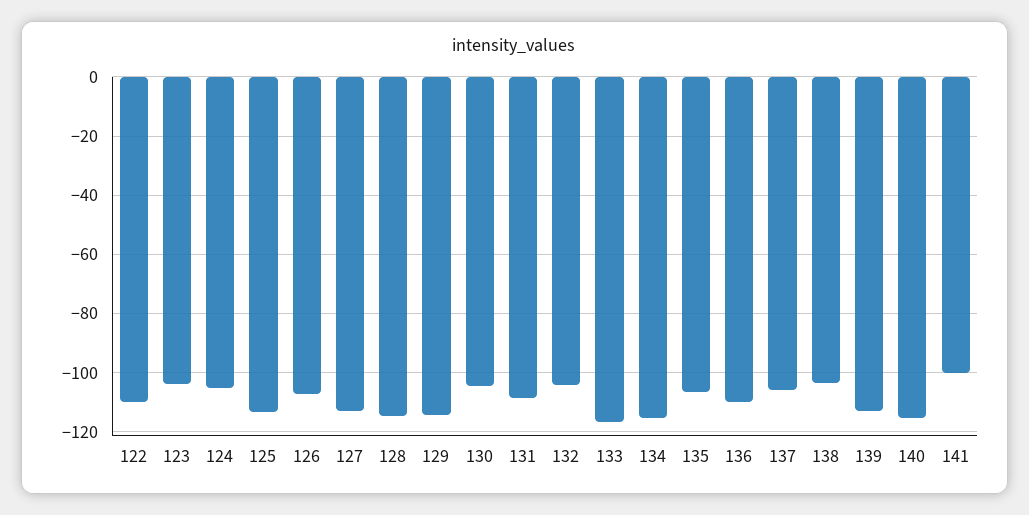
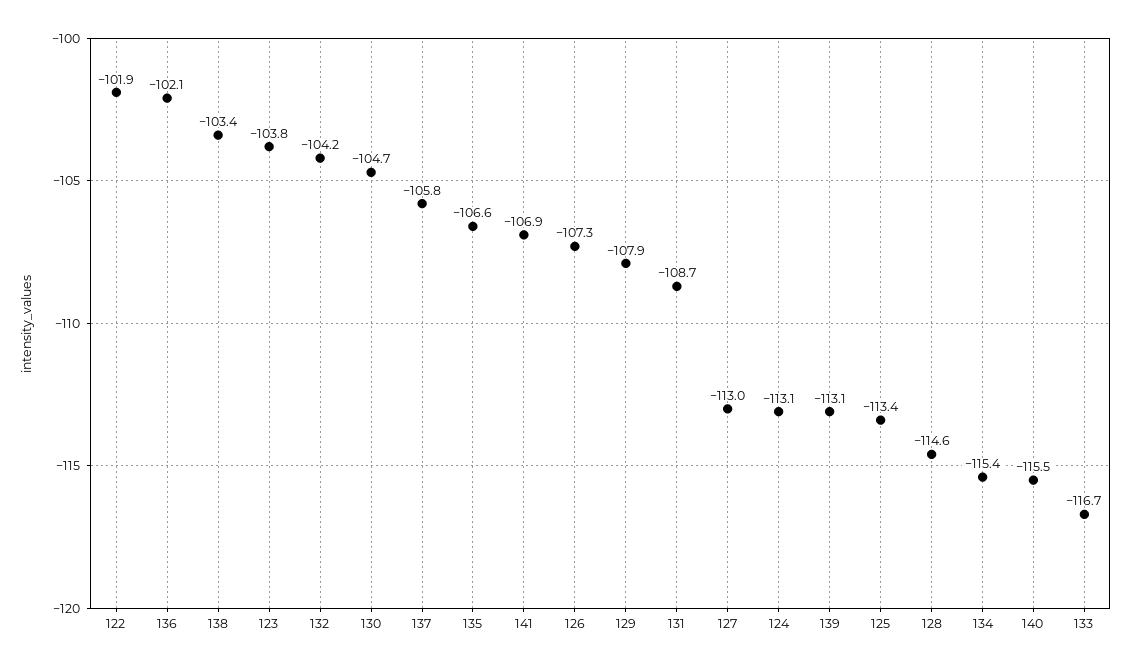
122: -110 -> -101.9
124: -105 -> -113.1
129: -115 -> -107.9
136: -110 -> -102.1
141: -100 -> -106.9

